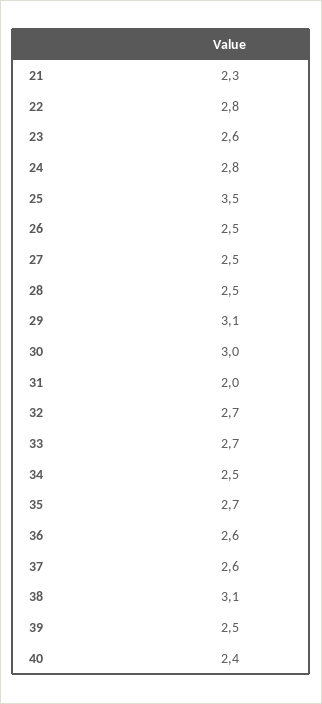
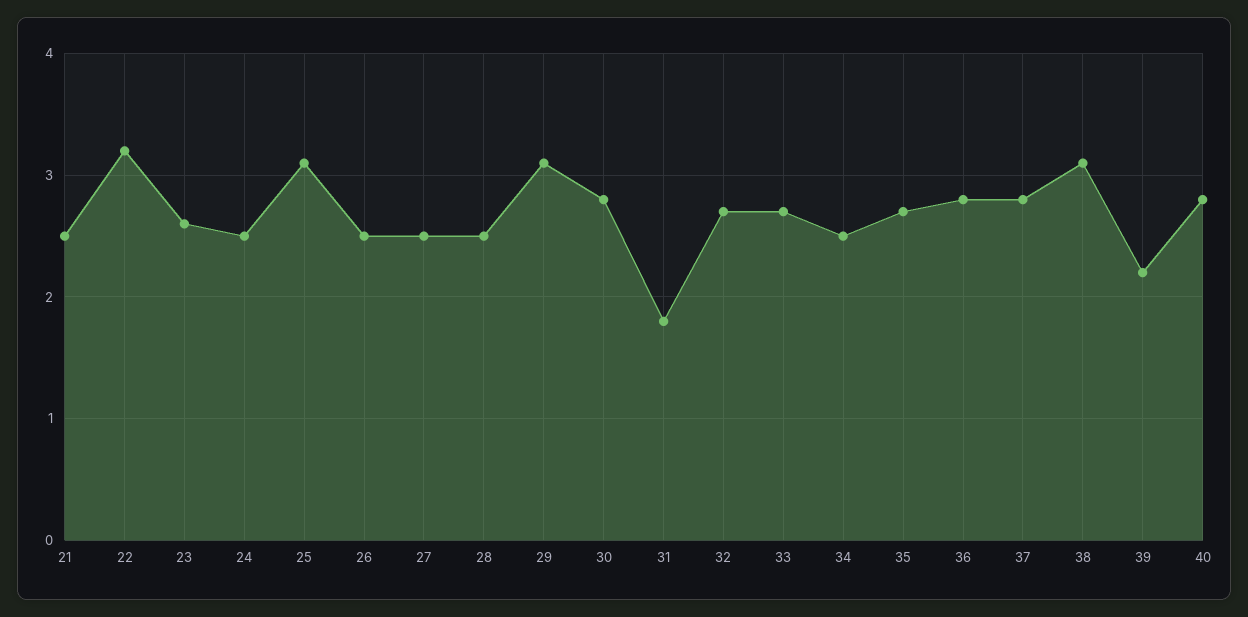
21: 2.3 -> 2.5
22: 2.8 -> 3.2
24: 2.8 -> 2.5
25: 3.5 -> 3.1
30: 3 -> 2.8
31: 2 -> 1.8
36: 2.6 -> 2.8
37: 2.6 -> 2.8
39: 2.5 -> 2.2
40: 2.4 -> 2.8

